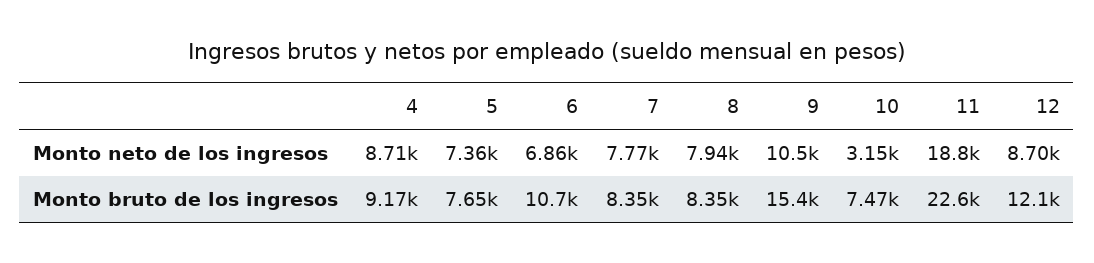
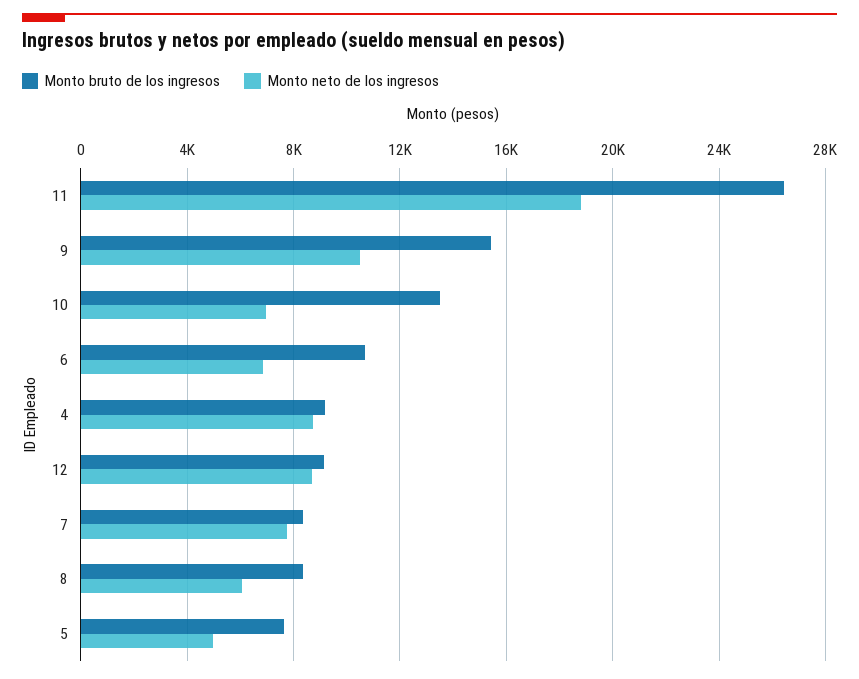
Monto neto de los ingresos, 5: 7360 -> 5000
Monto neto de los ingresos, 8: 7940 -> 6000
Monto neto de los ingresos, 10: 3150 -> 7000
Monto bruto de los ingresos, 10: 7470 -> 13500
Monto bruto de los ingresos, 11: 22600 -> 26500
Monto bruto de los ingresos, 12: 12100 -> 9000

